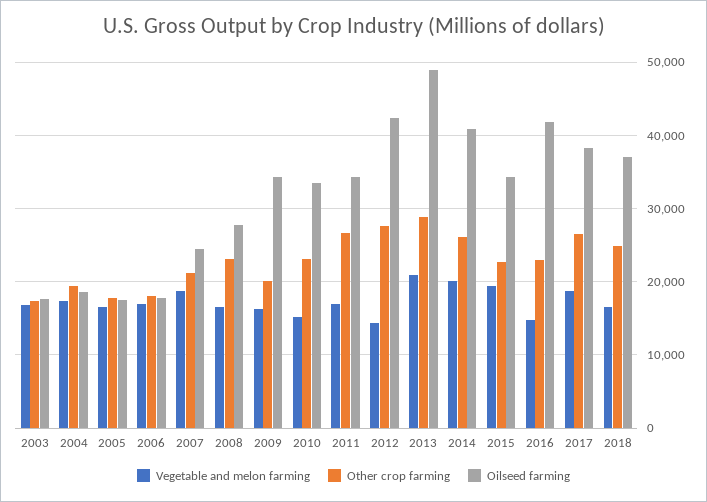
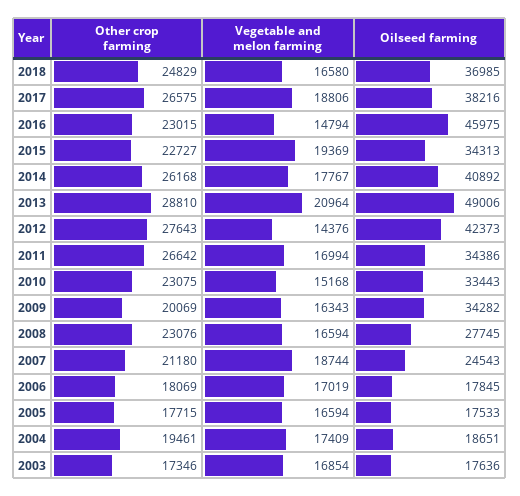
Vegetable and melon farming, 2014: 20000 -> 17767
Oilseed farming, 2016: 42000 -> 45975

